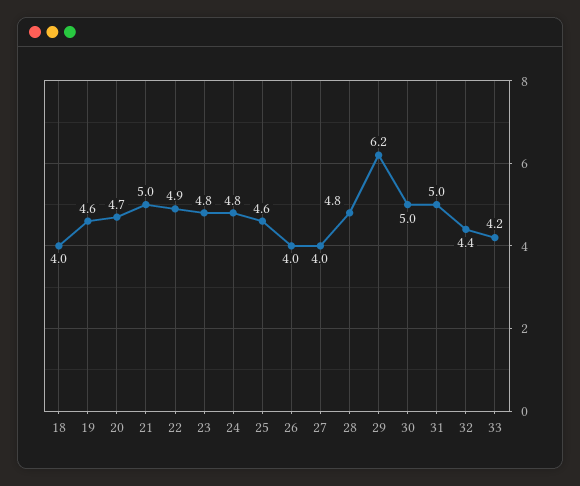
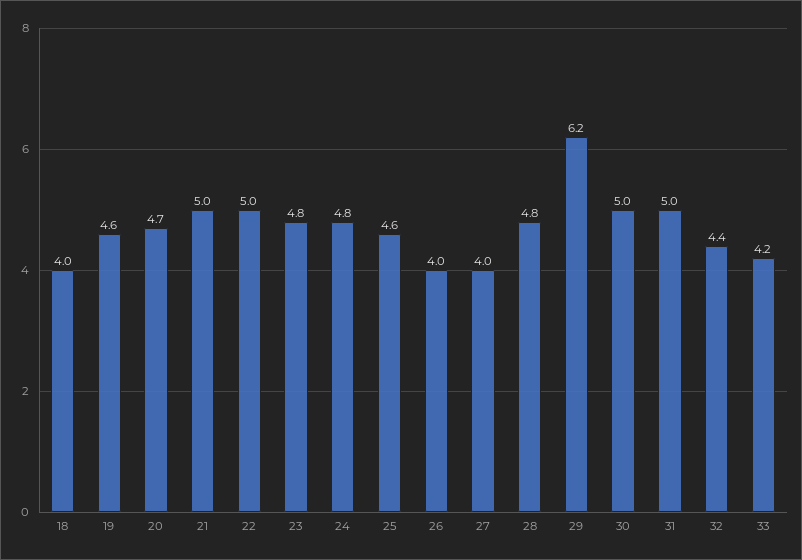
22: 4.9 -> 5

